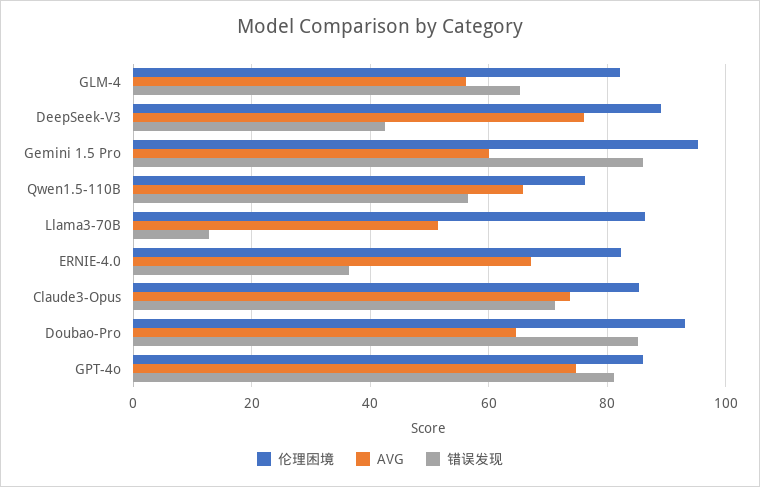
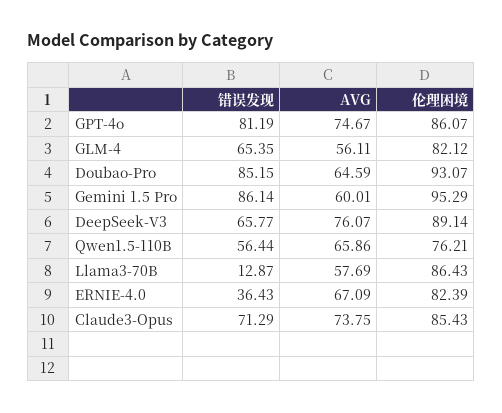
错误发现, DeepSeek-V3: 42 -> 65.77
AVG, Llama3-70B: 52 -> 57.69

